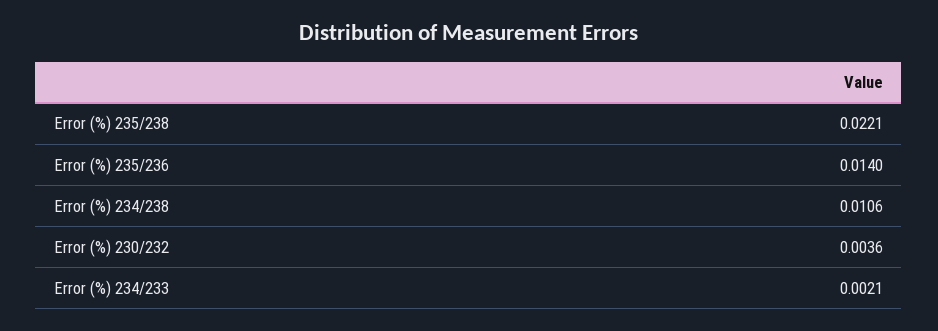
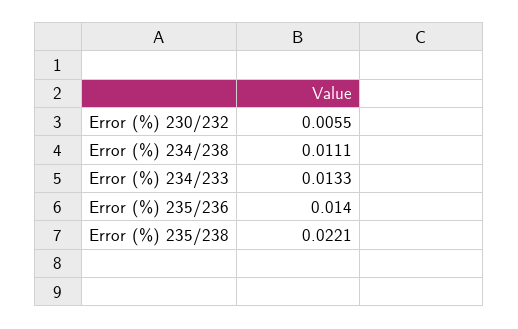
Error (%) 234/238: 0.0106 -> 0.0111
Error (%) 230/232: 0.0036 -> 0.0055
Error (%) 234/233: 0.0021 -> 0.0133

